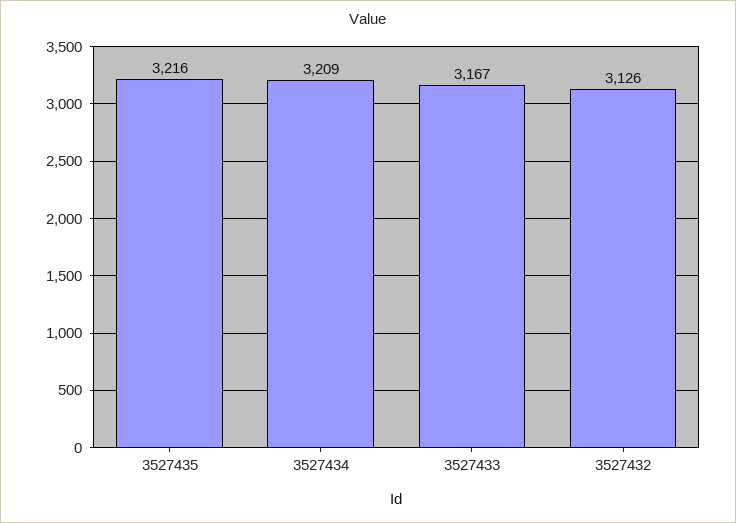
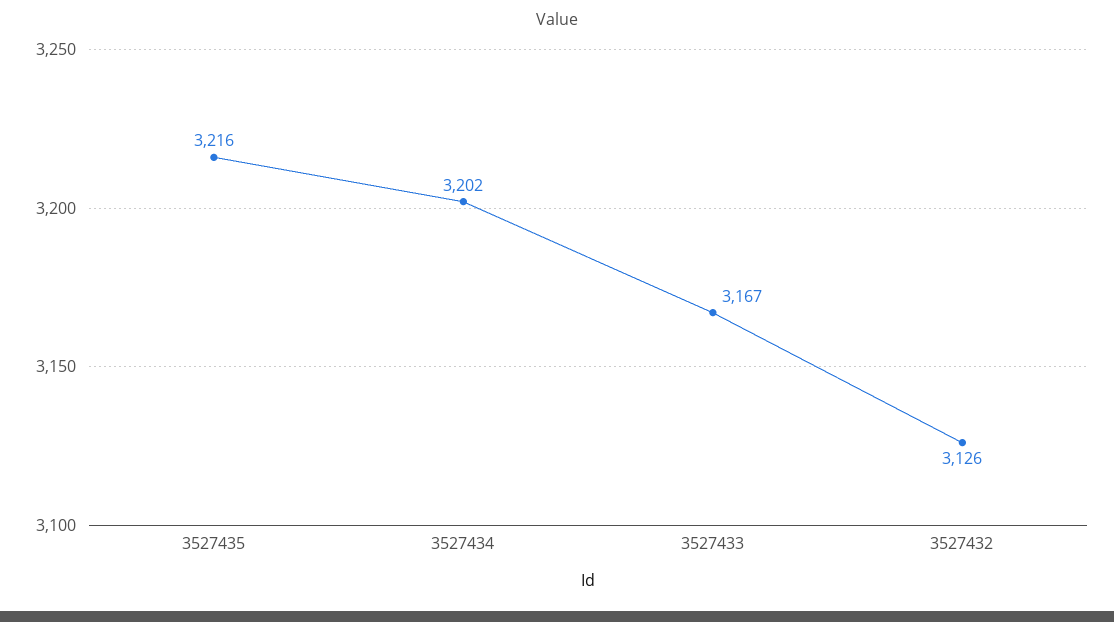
3527434: 3209 -> 3202

